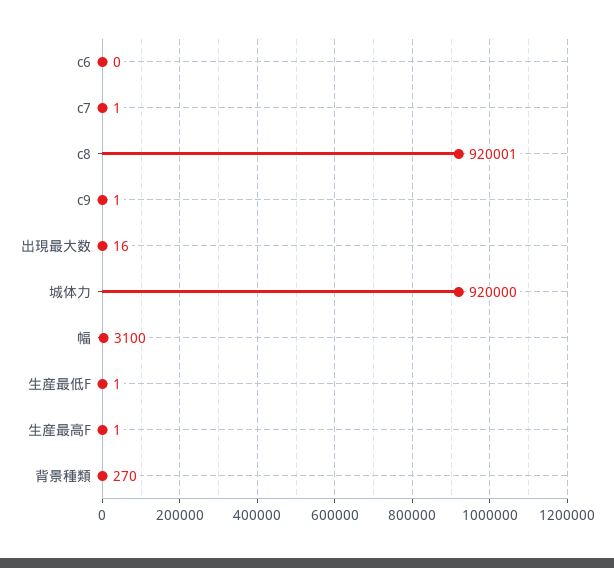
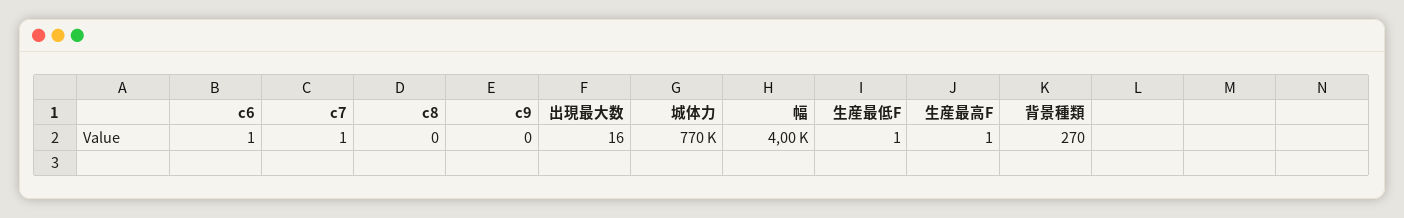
c6: 0 -> 1
c8: 920001 -> 0
c9: 1 -> 0
城体力: 920000 -> 770000
幅: 3100 -> 4000

